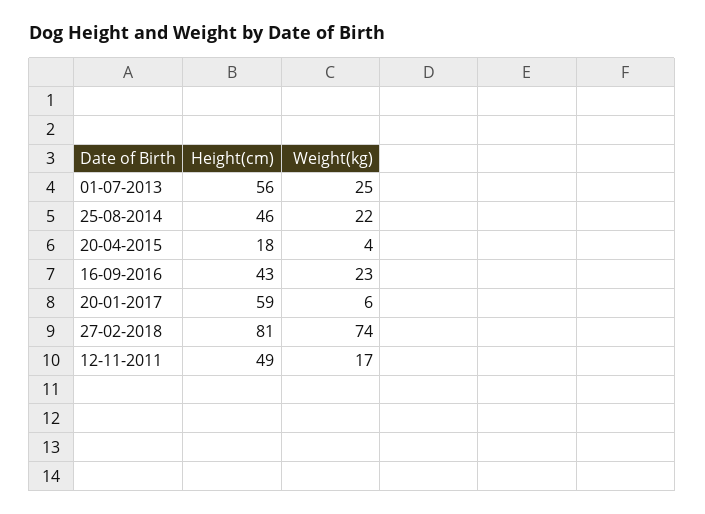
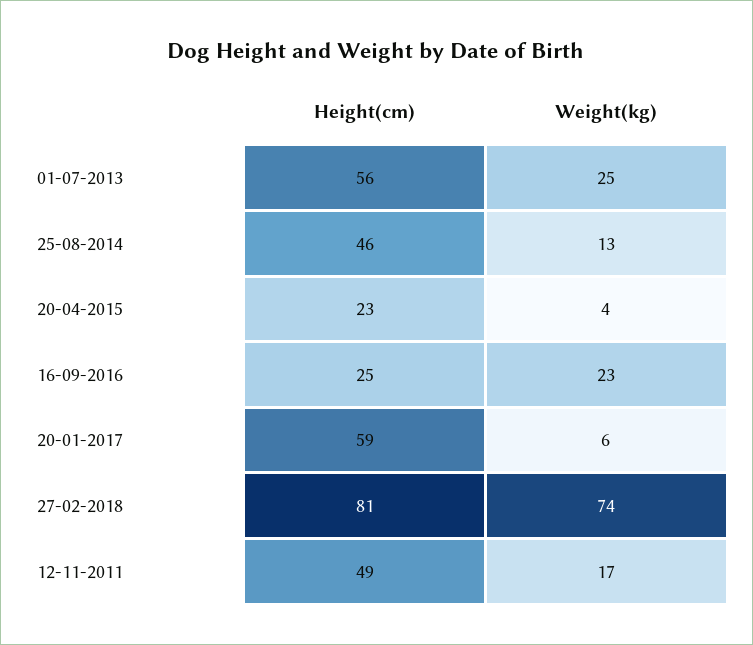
Weight(kg), 25-08-2014: 22 -> 13
Height(cm), 20-04-2015: 18 -> 23
Height(cm), 16-09-2016: 43 -> 25

